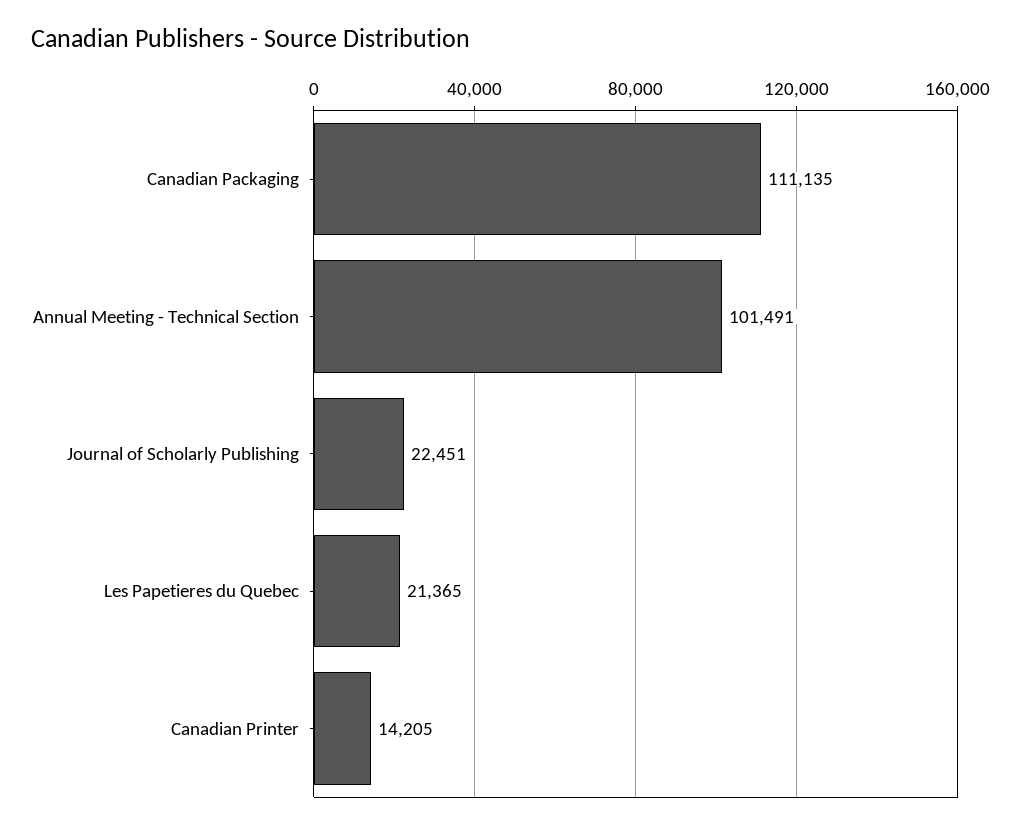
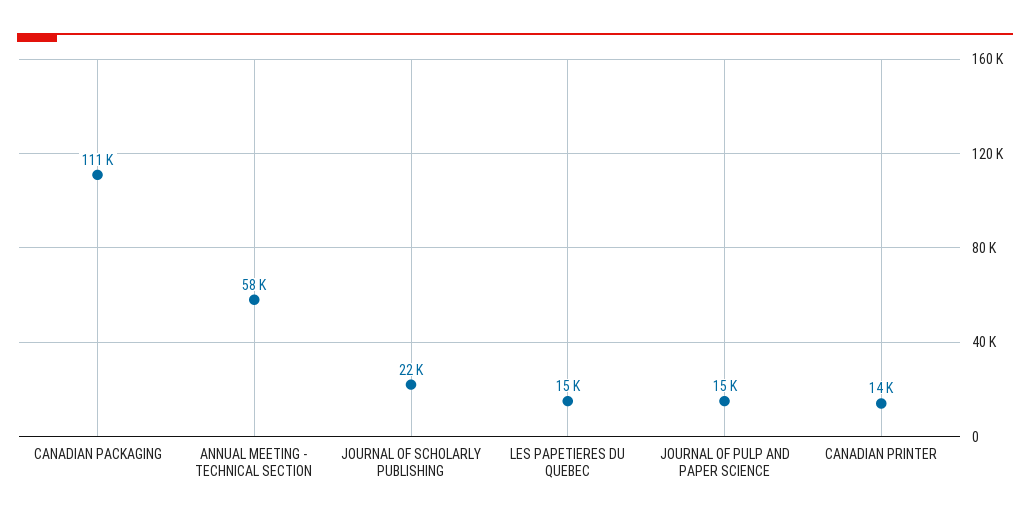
Annual Meeting - Technical Section: 101491 -> 58000
Les Papetieres du Quebec: 21365 -> 15000
JOURNAL OF PULP AND PAPER SCIENCE: none -> 15000

